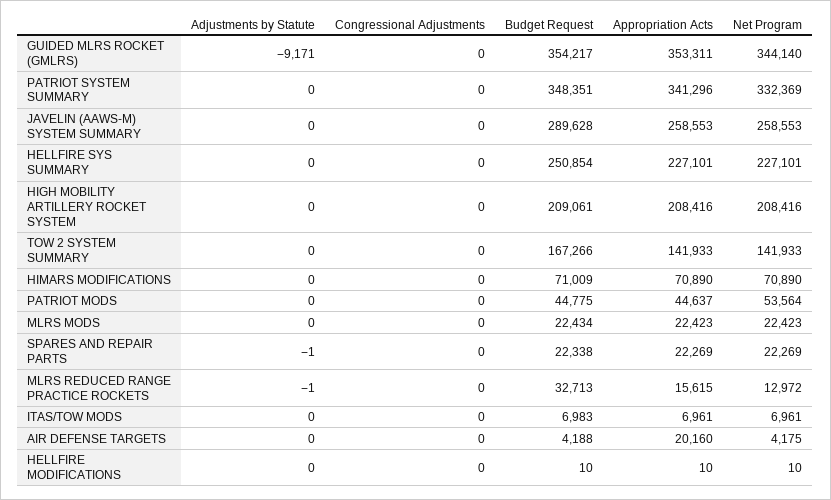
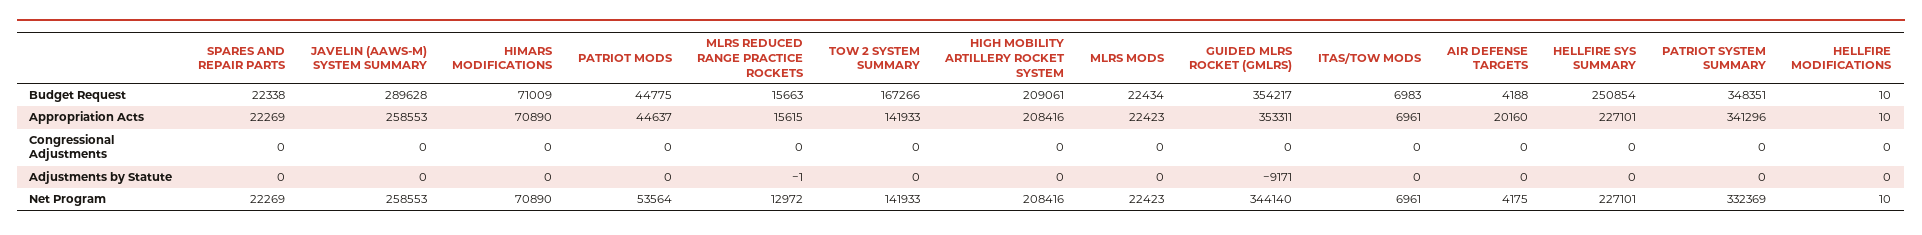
Adjustments by Statute, SPARES AND REPAIR PARTS: -1 -> 0
Budget Request, MLRS REDUCED RANGE PRACTICE ROCKETS: 32713 -> 15663

